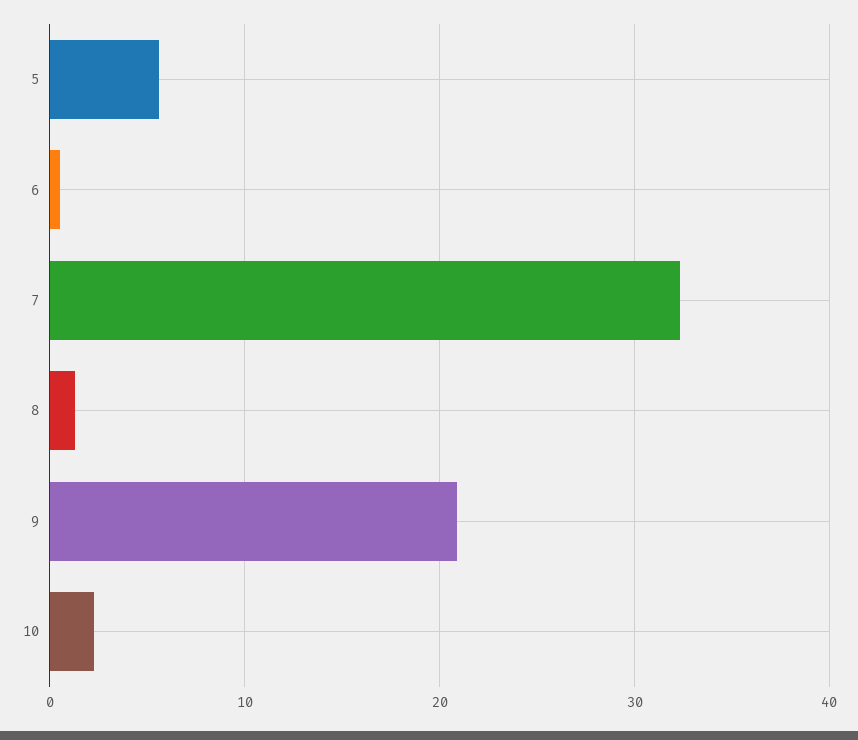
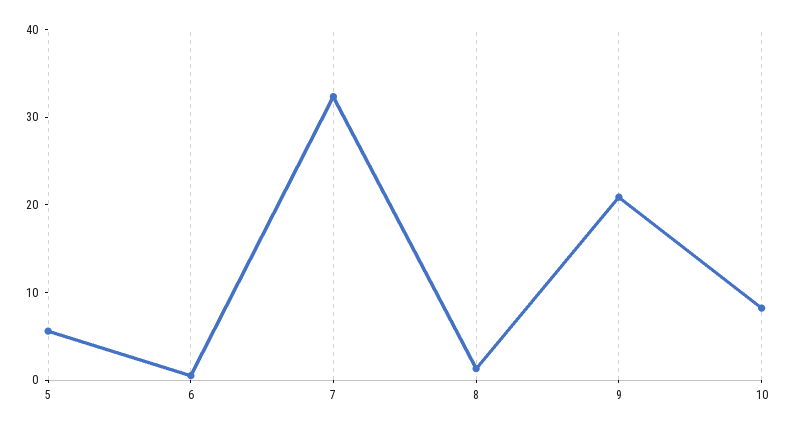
10: 2 -> 8

